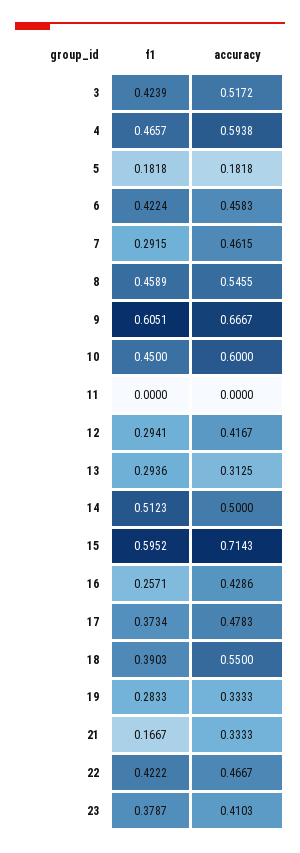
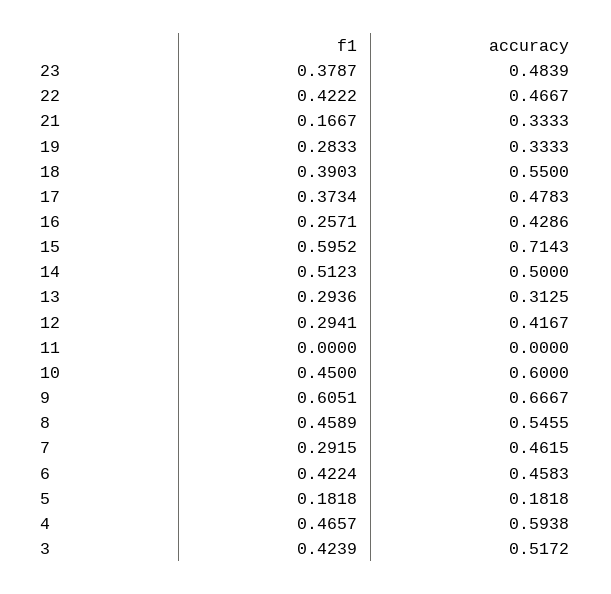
accuracy, 23: 0.4103 -> 0.4839

